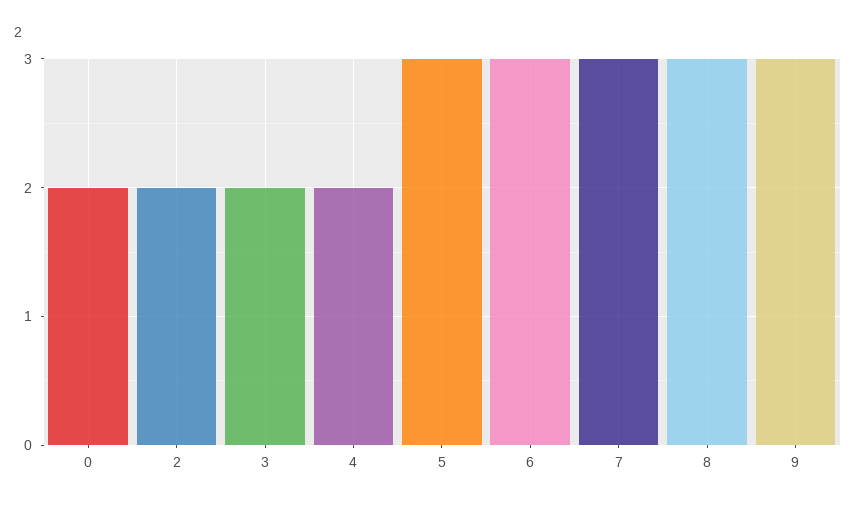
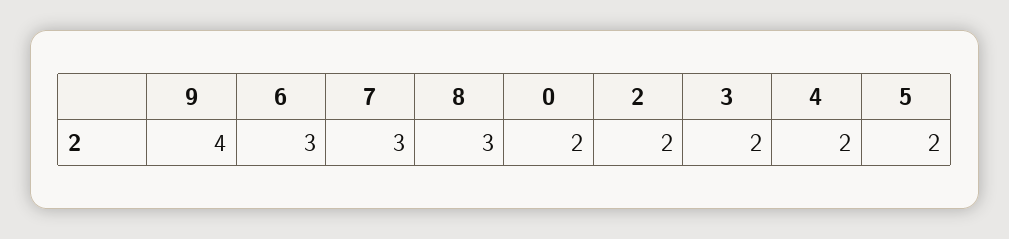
5: 3 -> 2
9: 3 -> 4

